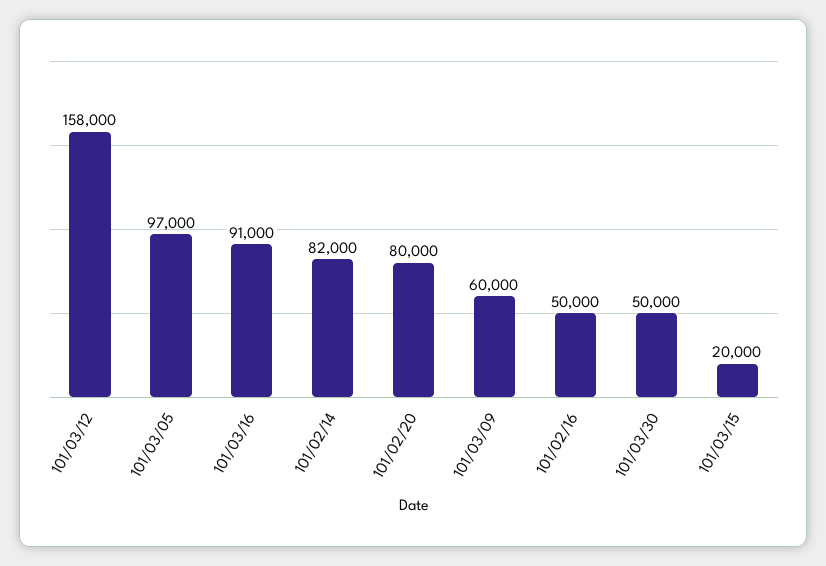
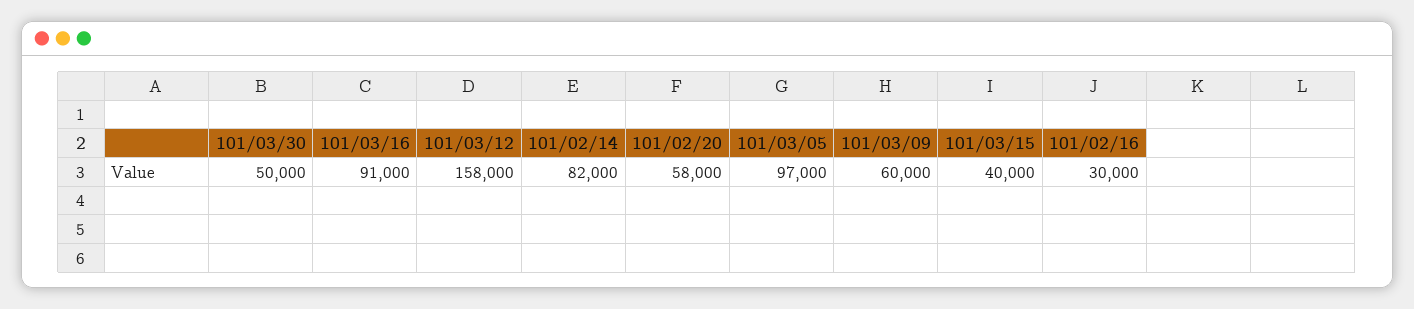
101/02/20: 80000 -> 58000
101/02/16: 50000 -> 30000
101/03/15: 20000 -> 40000

